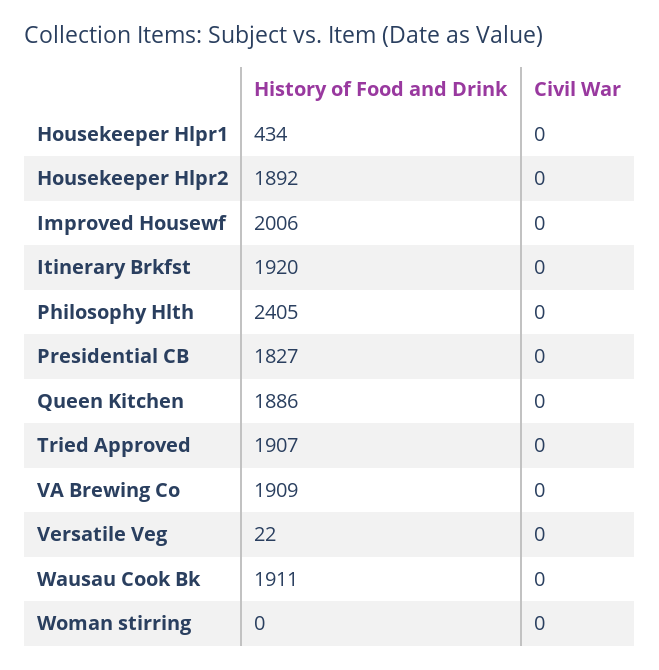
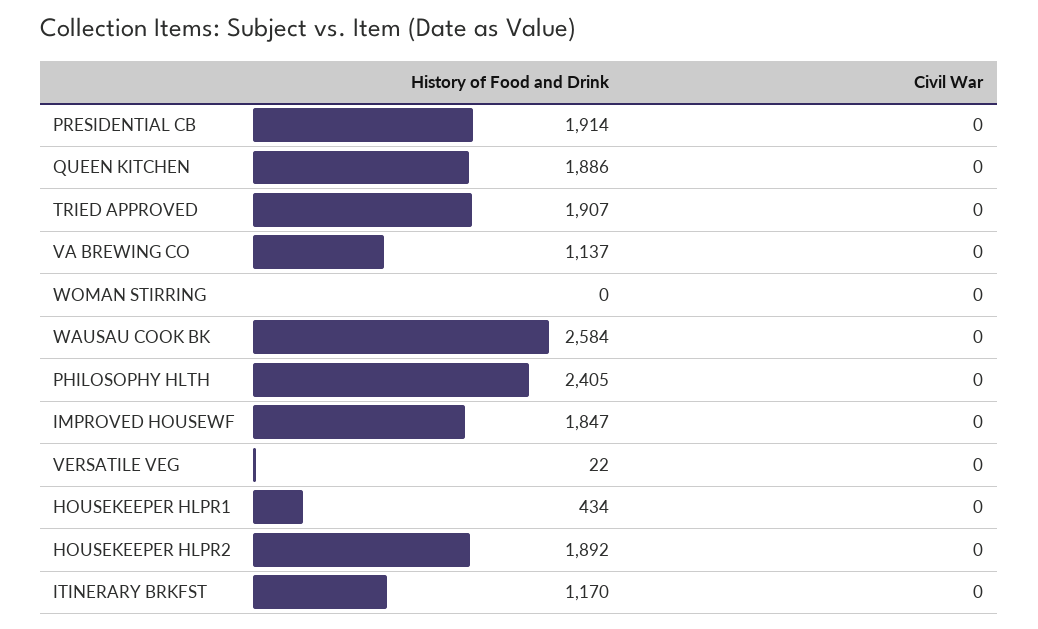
History of Food and Drink, Improved Housewf: 2006 -> 1847
History of Food and Drink, Itinerary Brkfst: 1920 -> 1170
History of Food and Drink, Presidential CB: 1827 -> 1914
History of Food and Drink, VA Brewing Co: 1909 -> 1137
History of Food and Drink, Wausau Cook Bk: 1911 -> 2584

